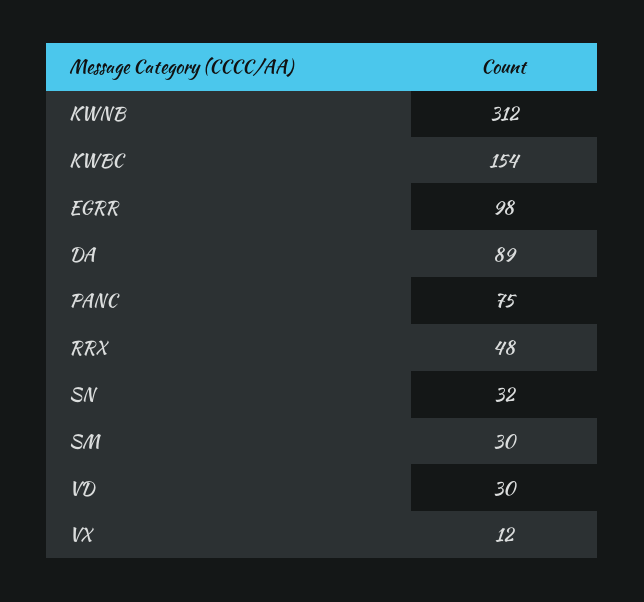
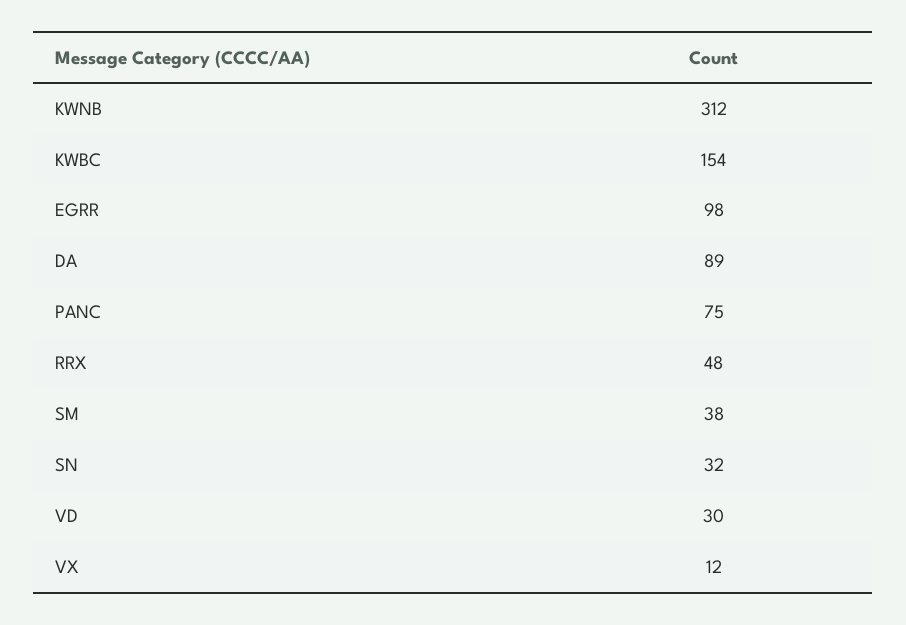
SM: 30 -> 38

